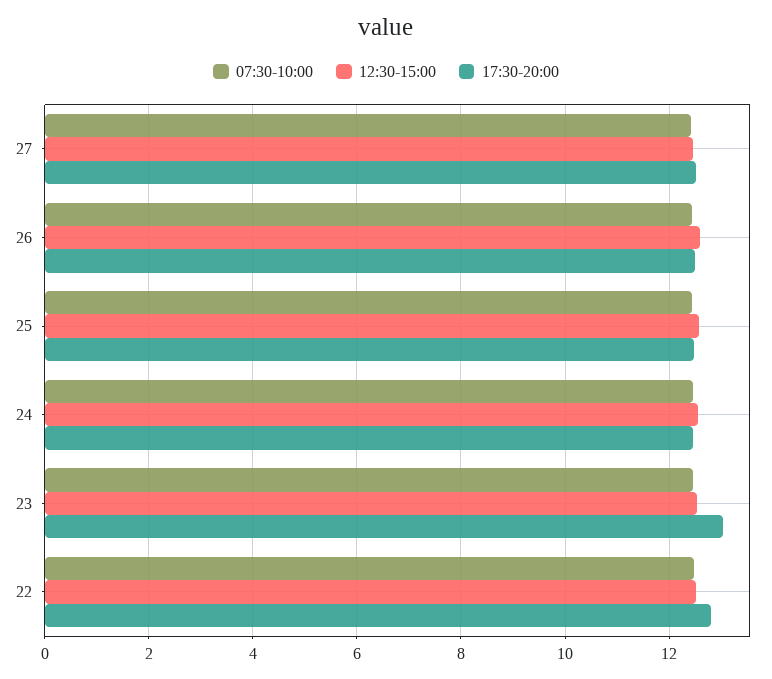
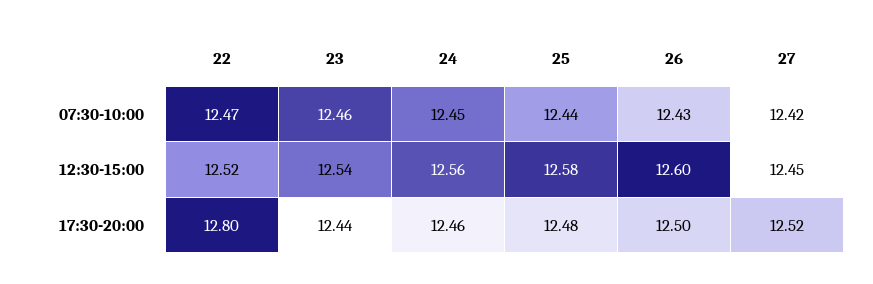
17:30-20:00, 23: 13 -> 12.44

